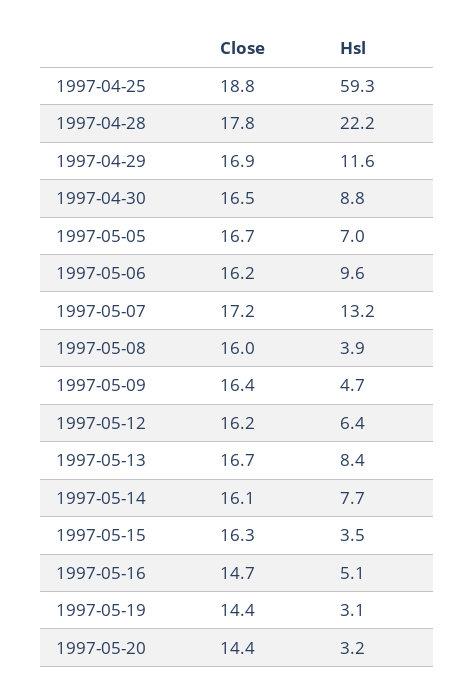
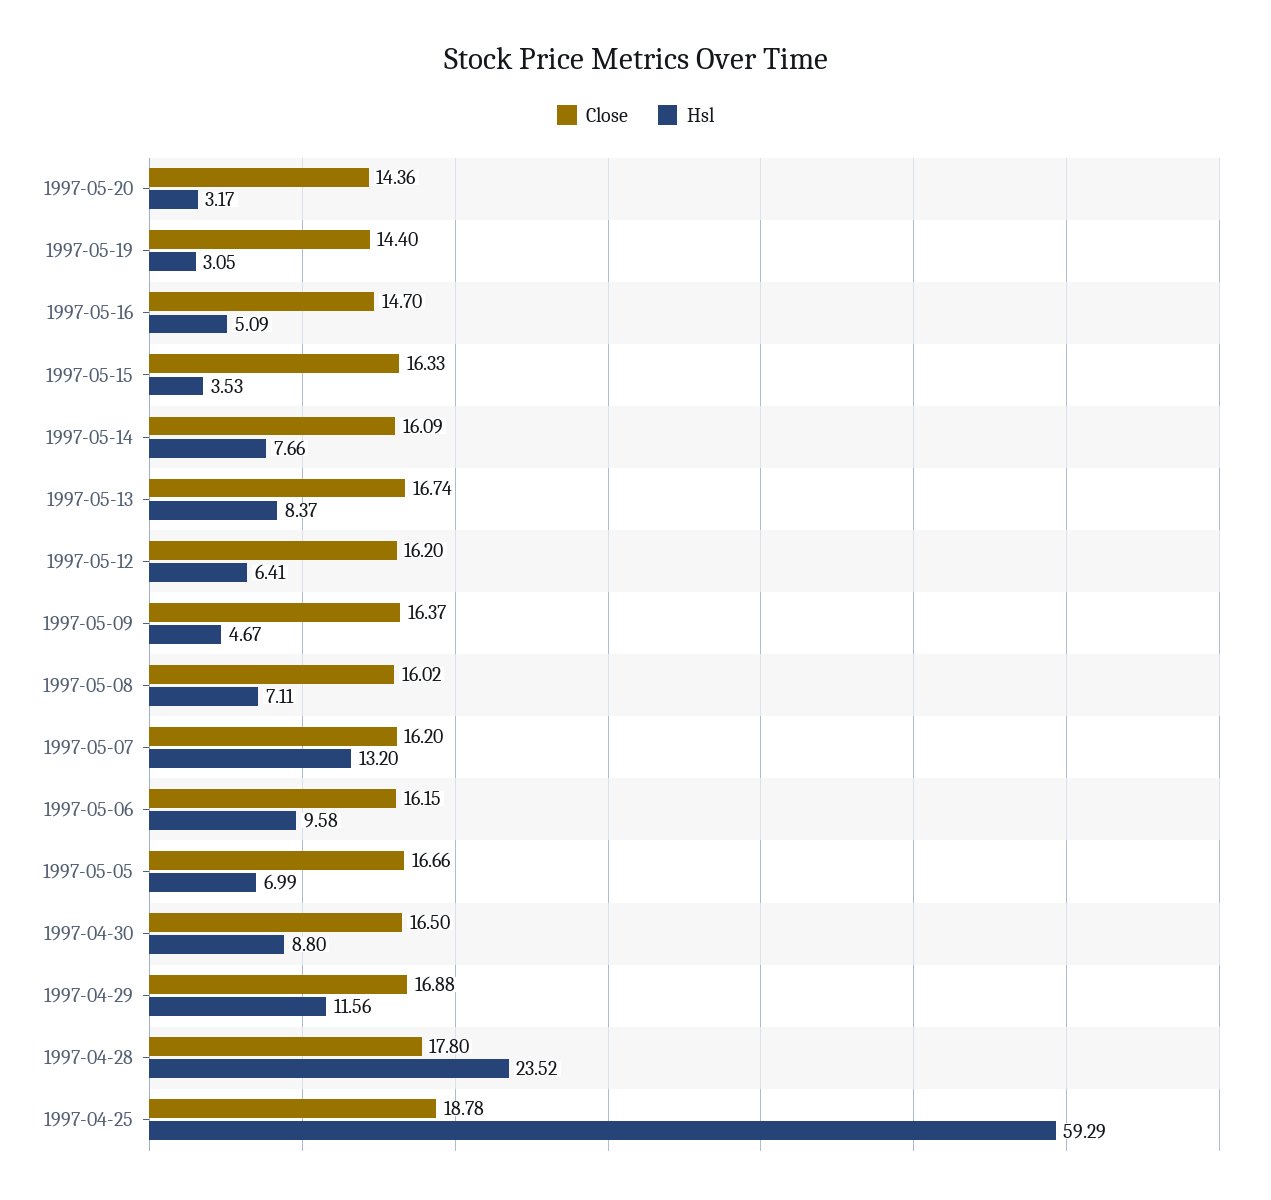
Hsl, 1997-04-28: 22.2 -> 23.52
Close, 1997-05-07: 17.2 -> 16.2
Hsl, 1997-05-08: 3.9 -> 7.11

